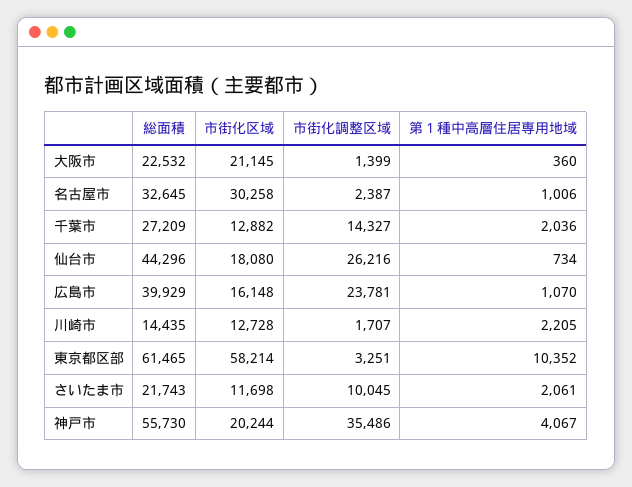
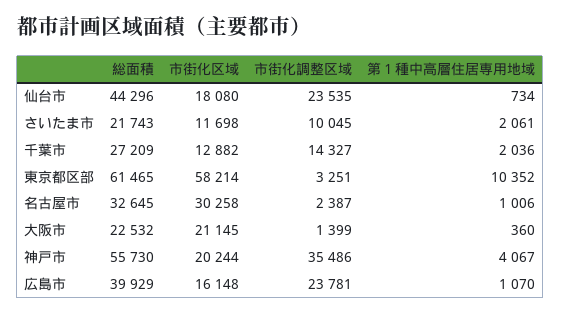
市街化調整区域, 仙台市: 26216 -> 23535
総面積, 川崎市: 14435 -> none
市街化区域, 川崎市: 12728 -> none
市街化調整区域, 川崎市: 1707 -> none
第１種中高層住居専用地域, 川崎市: 2205 -> none

